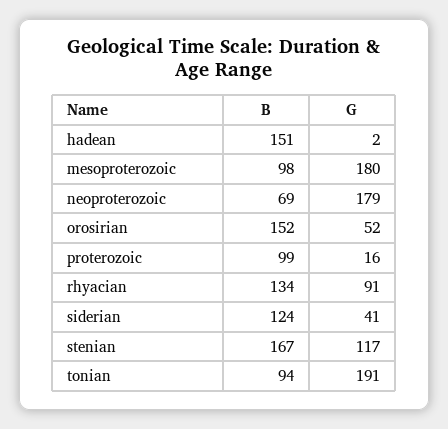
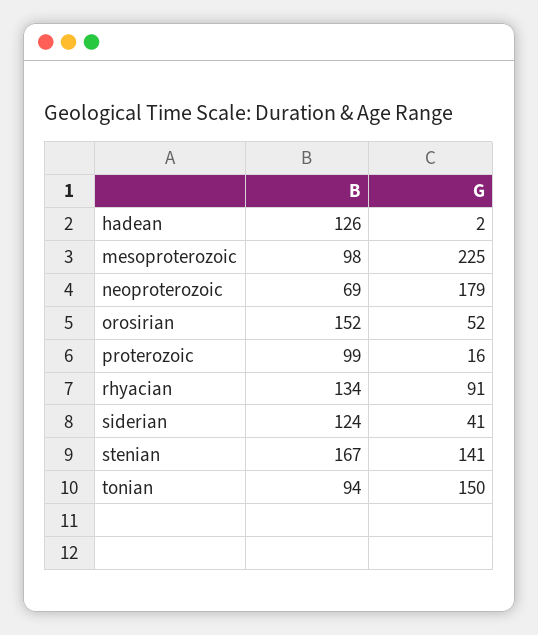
B, hadean: 151 -> 126
G, mesoproterozoic: 180 -> 225
G, stenian: 117 -> 141
G, tonian: 191 -> 150

